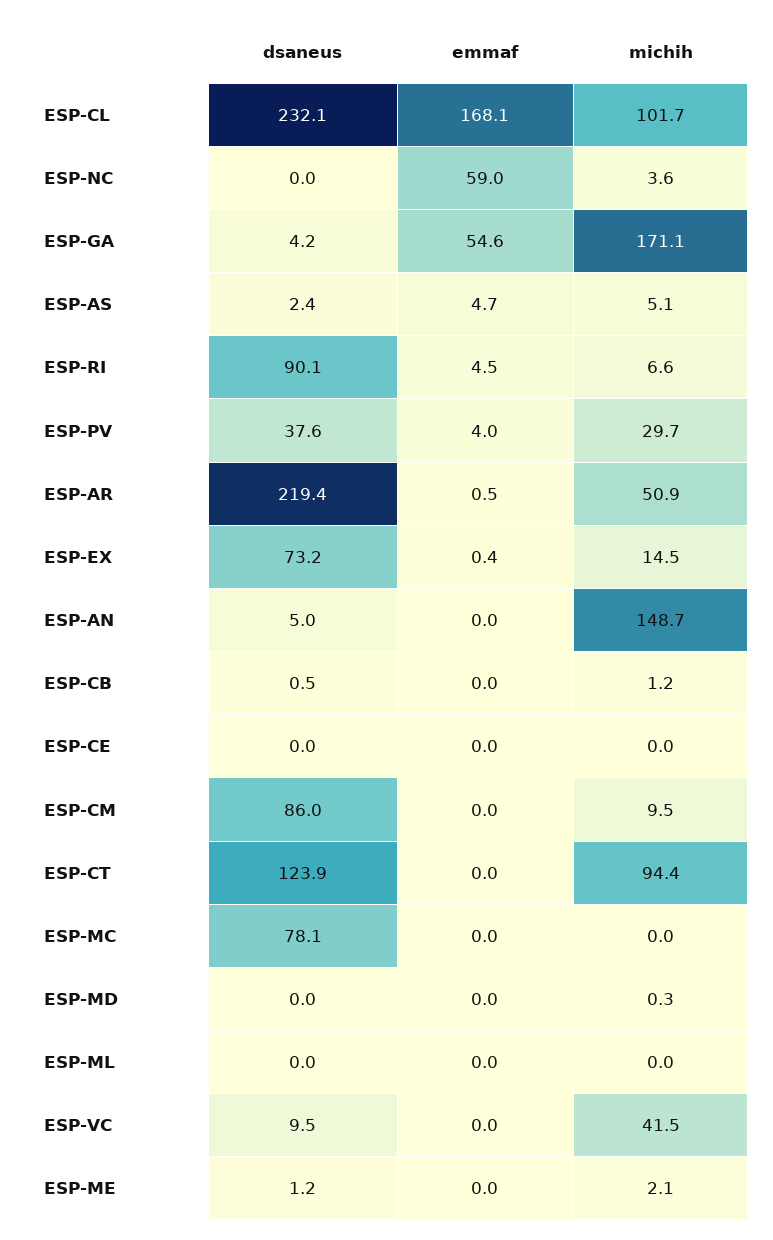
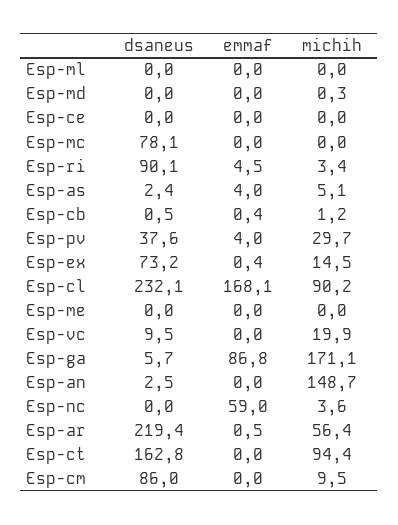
michih, ESP-CL: 101.7 -> 90.2
dsaneus, ESP-GA: 4.2 -> 5.7
emmaf, ESP-GA: 54.6 -> 86.8
emmaf, ESP-AS: 4.7 -> 4
michih, ESP-RI: 6.6 -> 3.4
michih, ESP-AR: 50.9 -> 56.4
dsaneus, ESP-AN: 5 -> 2.5
emmaf, ESP-CB: 0 -> 0.4
dsaneus, ESP-CT: 123.9 -> 162.8
michih, ESP-VC: 41.5 -> 19.9
dsaneus, ESP-ME: 1.2 -> 0
michih, ESP-ME: 2.1 -> 0

